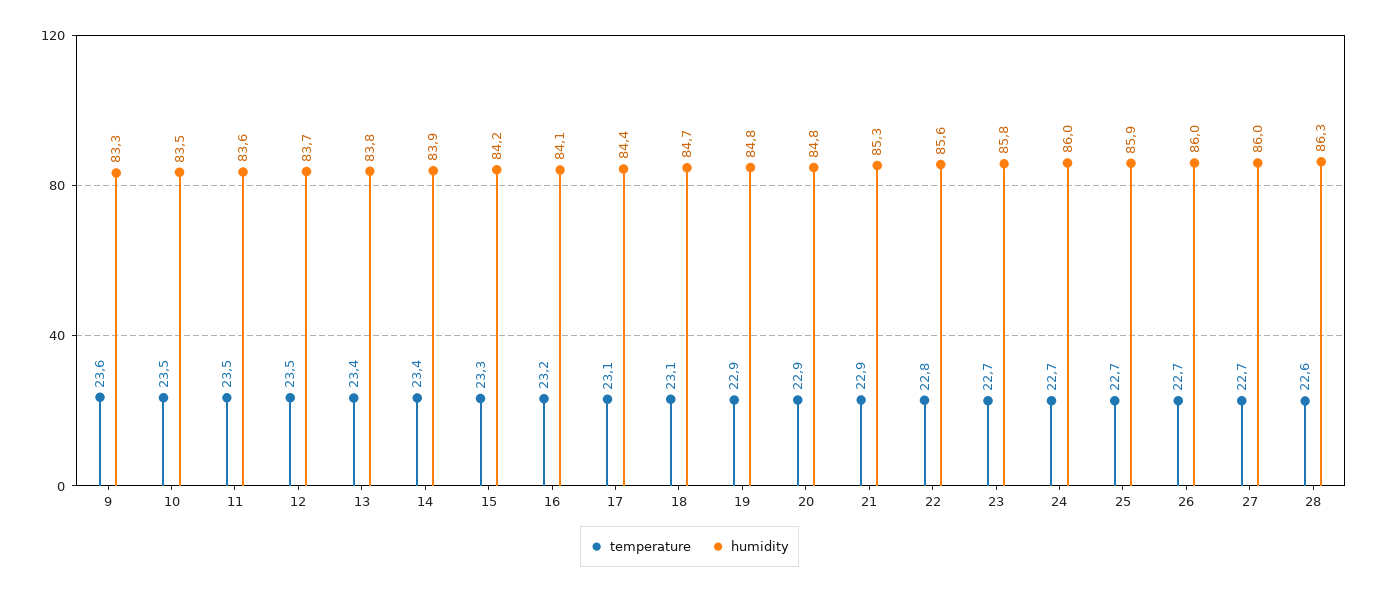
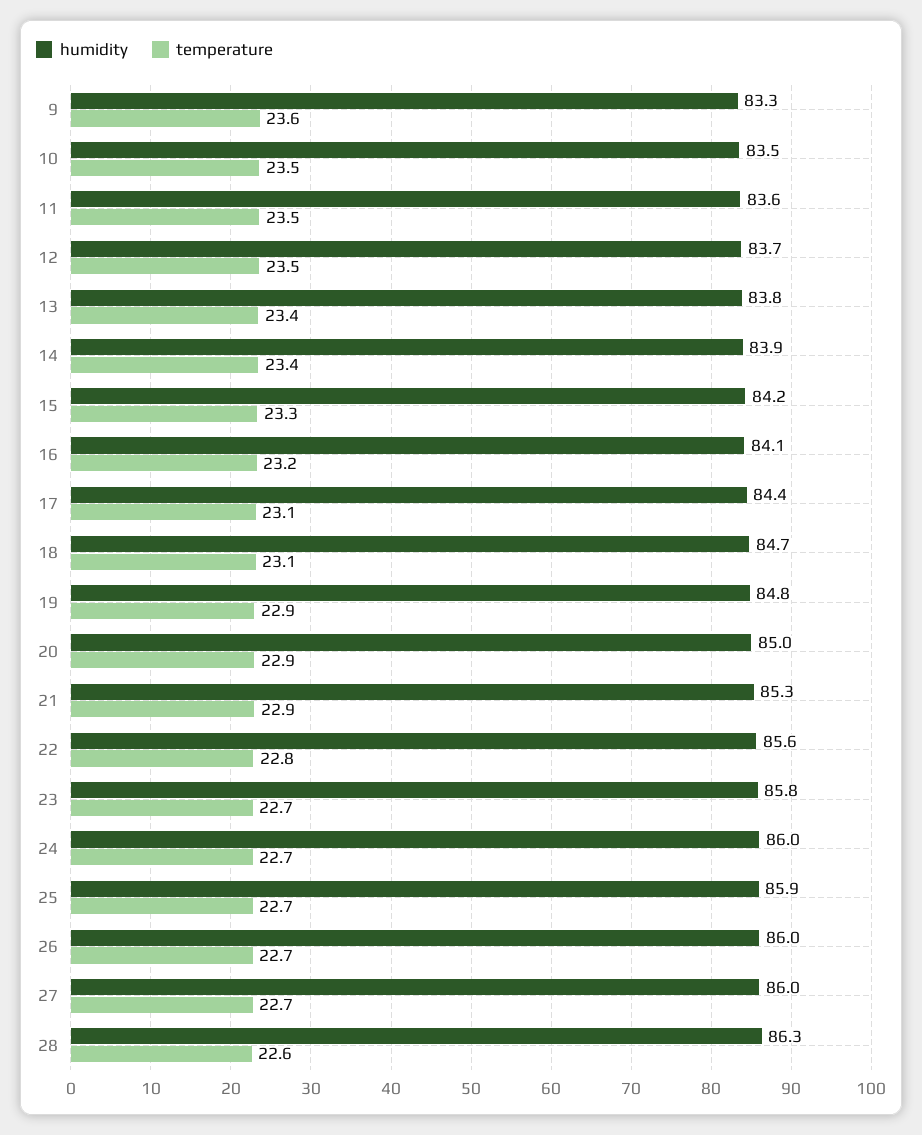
humidity, 20: 84.8 -> 85

